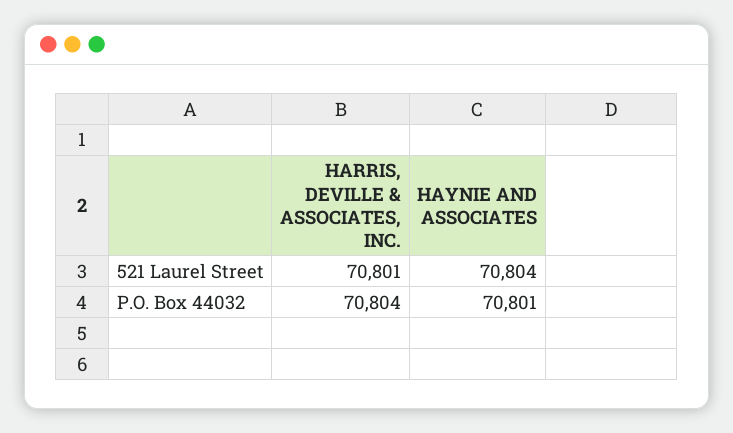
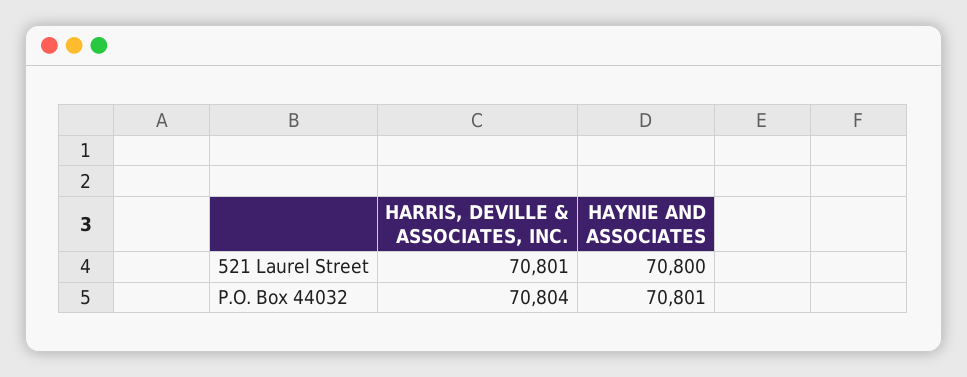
HAYNIE AND ASSOCIATES, 521 Laurel Street: 70804 -> 70800

